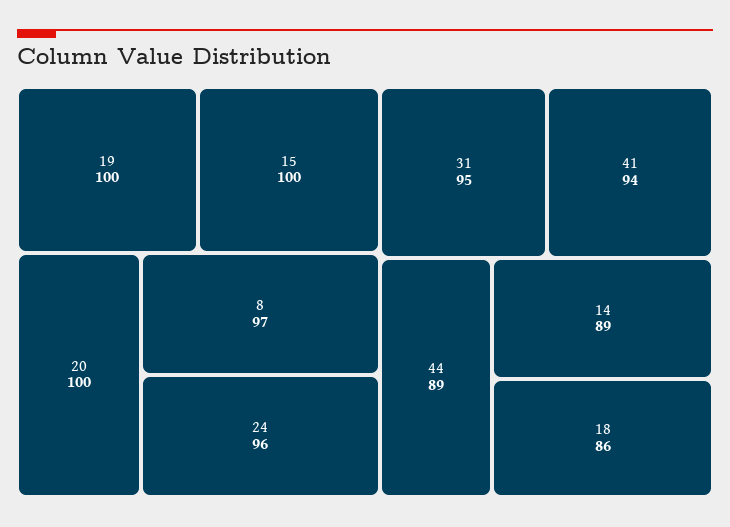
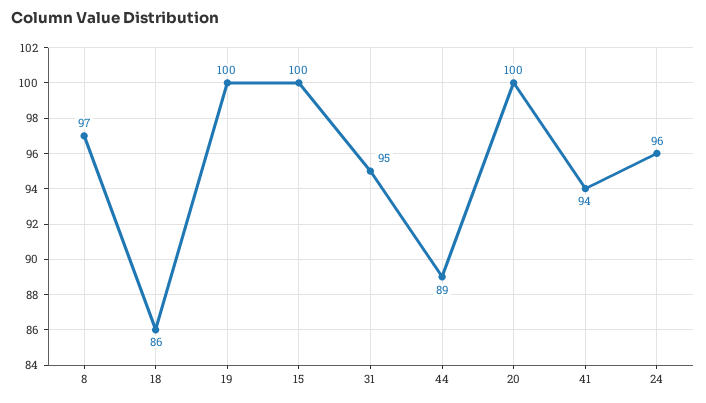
14: 89 -> none

